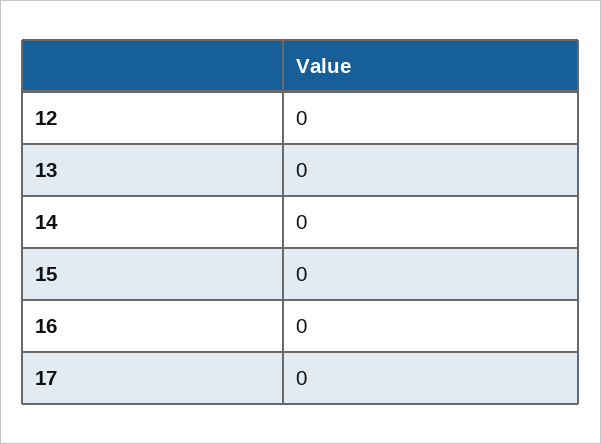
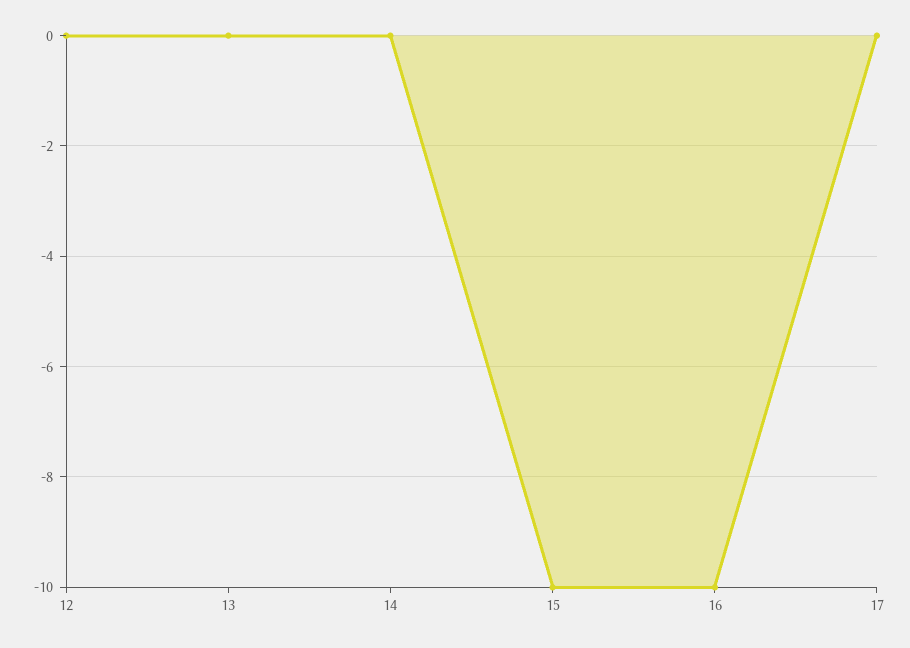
15: 0 -> -10
16: 0 -> -10

